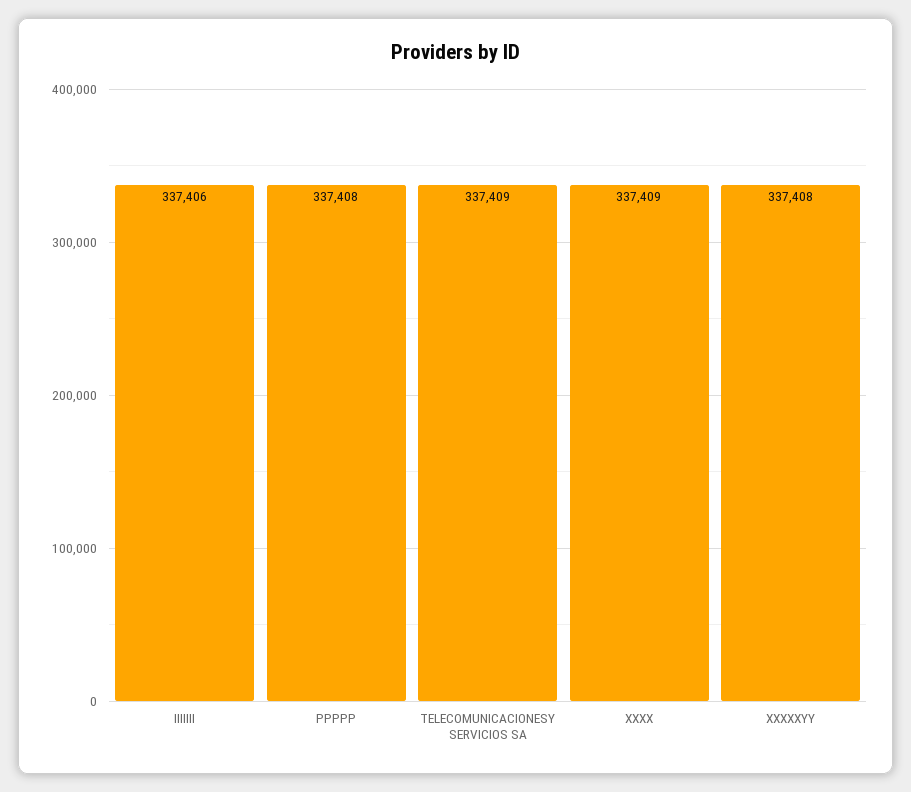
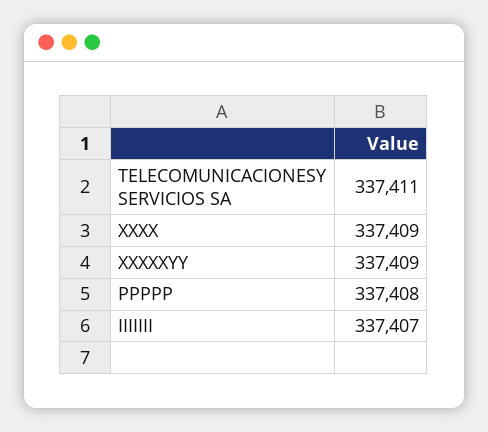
IIIIIII: 337406 -> 337407
TELECOMUNICACIONESY SERVICIOS SA: 337409 -> 337411
XXXXXYY: 337408 -> 337409

